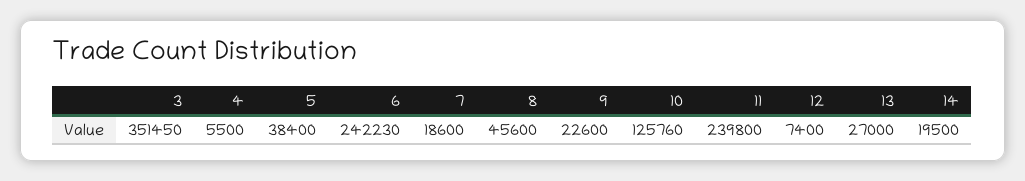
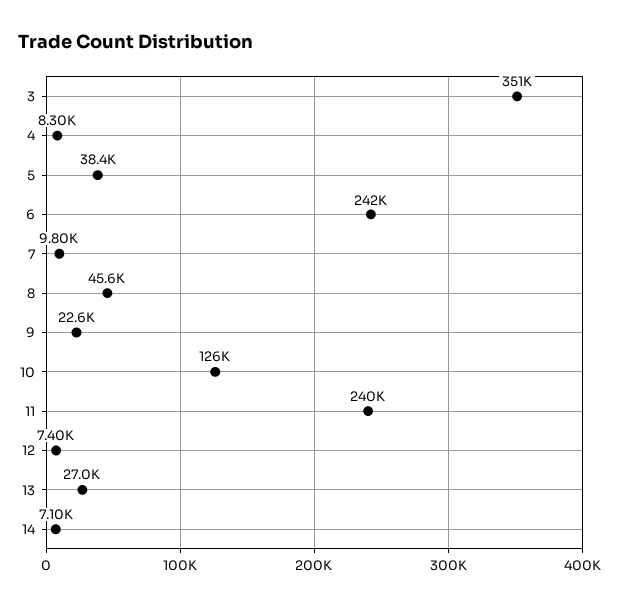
4: 5500 -> 8300
7: 18600 -> 9800
14: 19500 -> 7100

